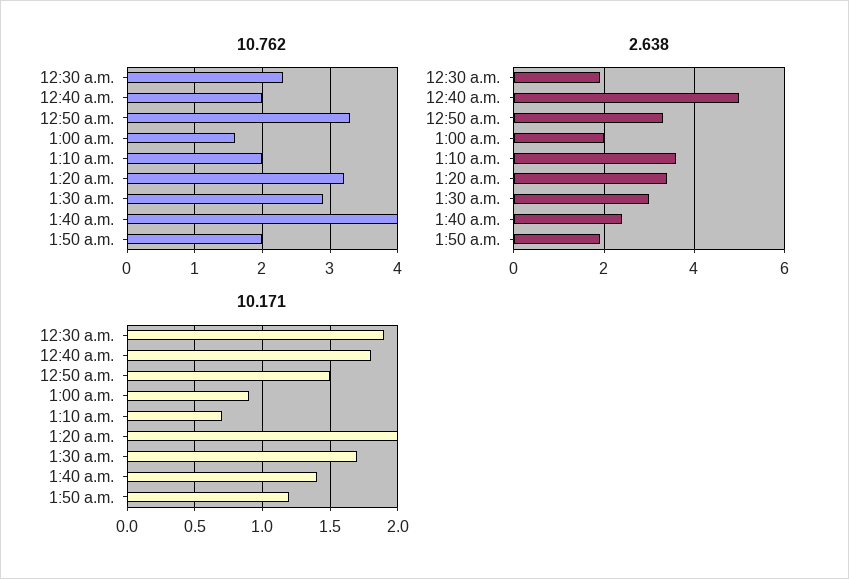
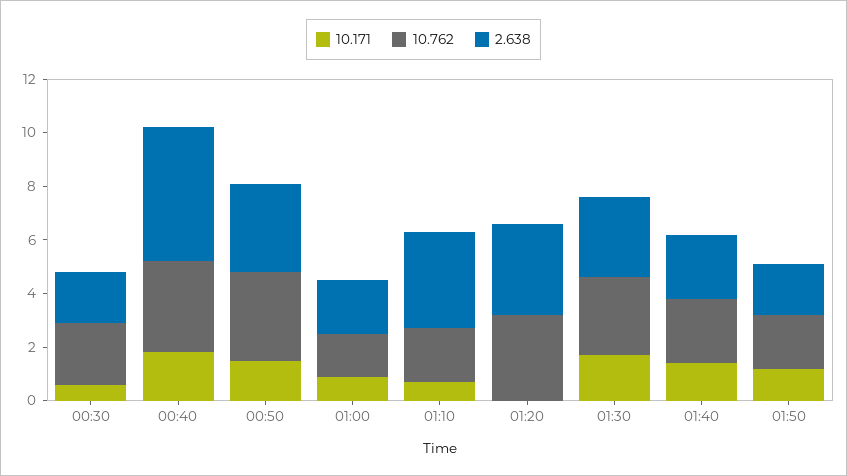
10.762, 12:40 a.m.: 2 -> 3.5
10.762, 1:40 a.m.: 4 -> 2.5
10.171, 12:30 a.m.: 1.9 -> 0.5
10.171, 1:20 a.m.: 2 -> 0

